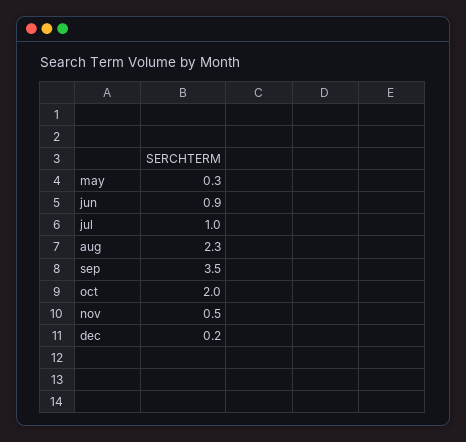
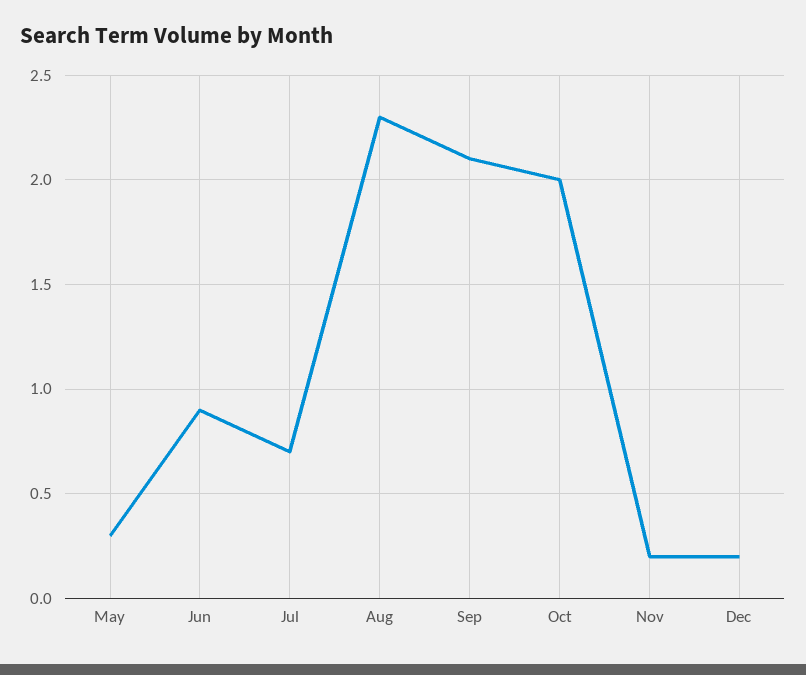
jul: 1 -> 0.7
sep: 3.5 -> 2.1
nov: 0.5 -> 0.2

